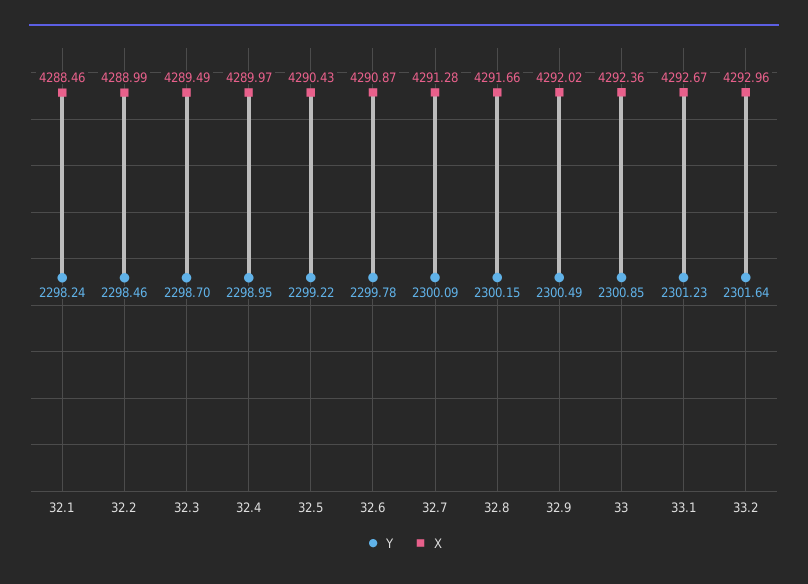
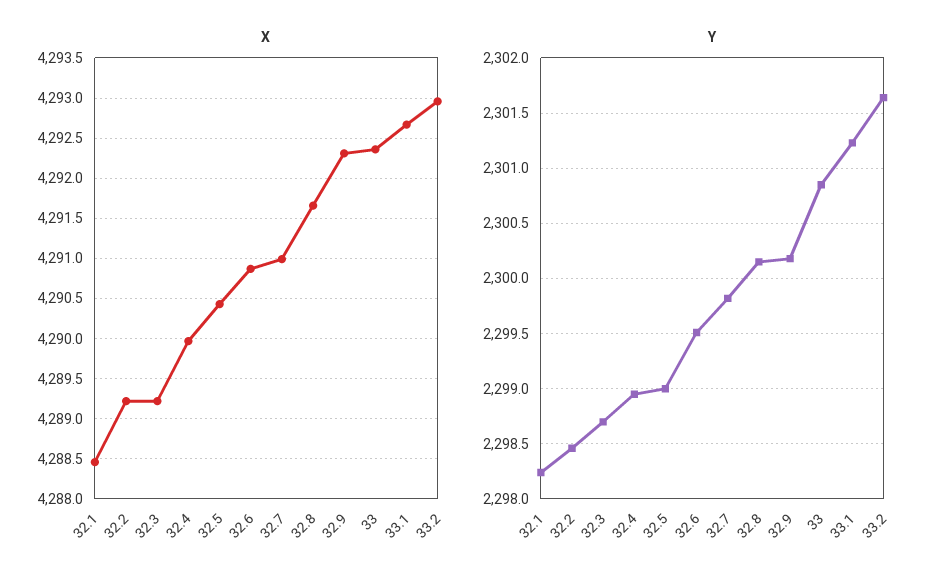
X, 32.2: 4288.99 -> 4289.2
X, 32.3: 4289.49 -> 4289.2
Y, 32.5: 2299.22 -> 2299
Y, 32.6: 2299.78 -> 2299.5
Y, 32.7: 2300.09 -> 2299.8
X, 32.7: 4291.28 -> 4291
Y, 32.9: 2300.49 -> 2300.2
X, 32.9: 4292.02 -> 4292.3

